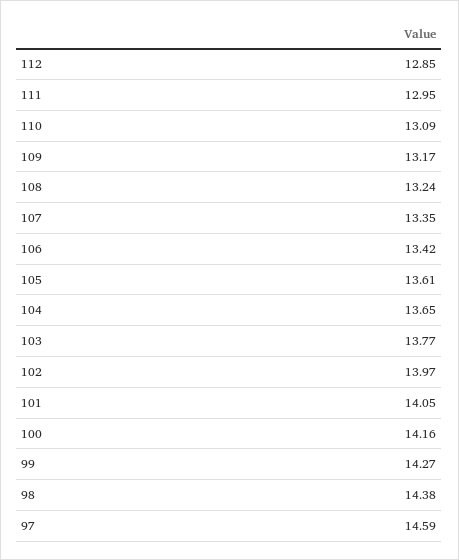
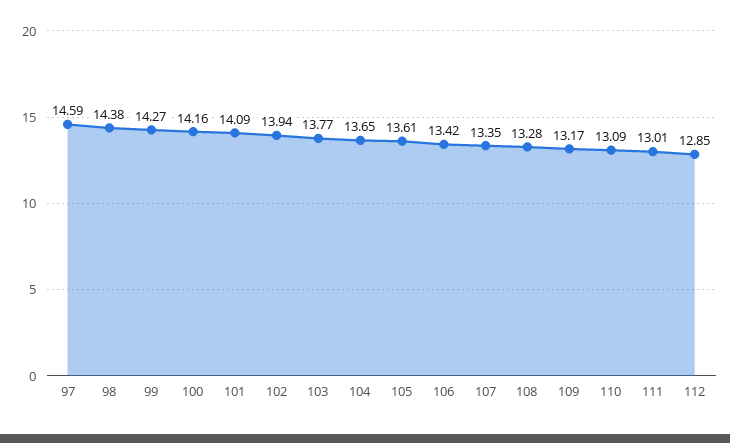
111: 12.95 -> 13.01
108: 13.24 -> 13.28
102: 13.97 -> 13.94
101: 14.05 -> 14.09

